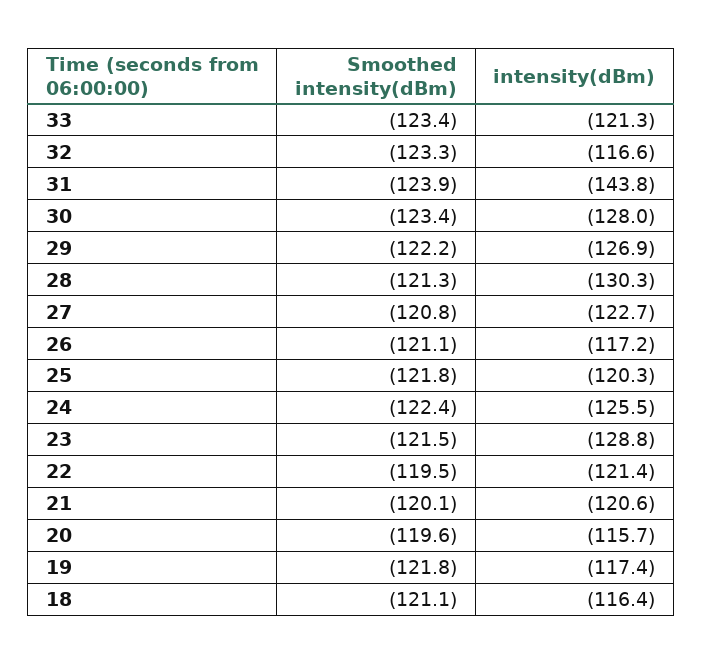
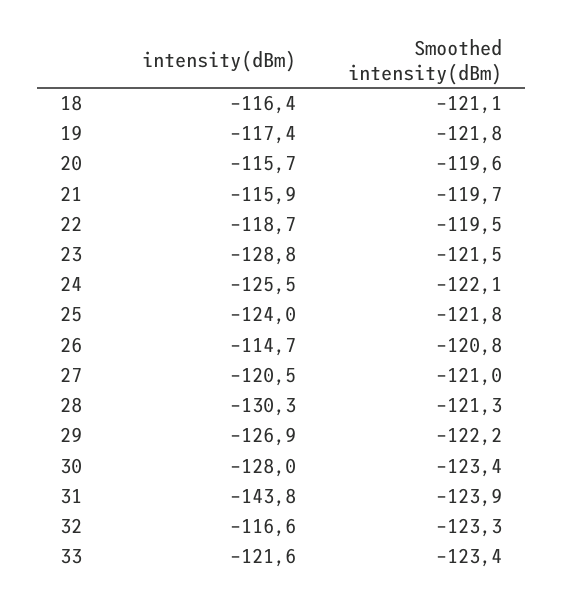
intensity(dBm), 33: -121.3 -> -121.6
Smoothed intensity(dBm), 27: -120.8 -> -121
intensity(dBm), 27: -122.7 -> -120.5
Smoothed intensity(dBm), 26: -121.1 -> -120.8
intensity(dBm), 26: -117.2 -> -114.7
intensity(dBm), 25: -120.3 -> -124
Smoothed intensity(dBm), 24: -122.4 -> -122.1
intensity(dBm), 22: -121.4 -> -118.7
Smoothed intensity(dBm), 21: -120.1 -> -119.7
intensity(dBm), 21: -120.6 -> -115.9

